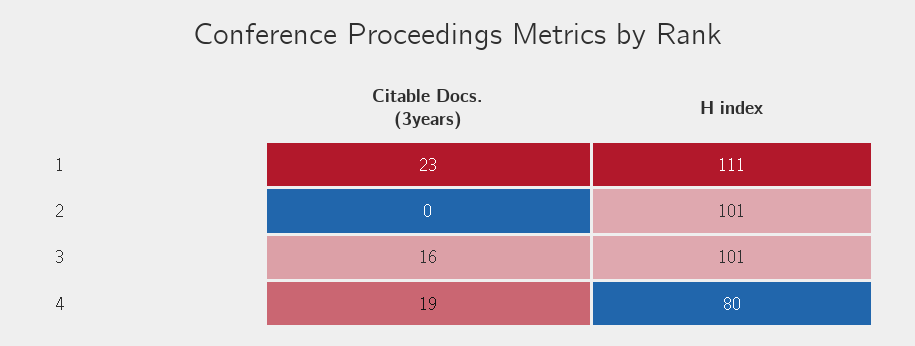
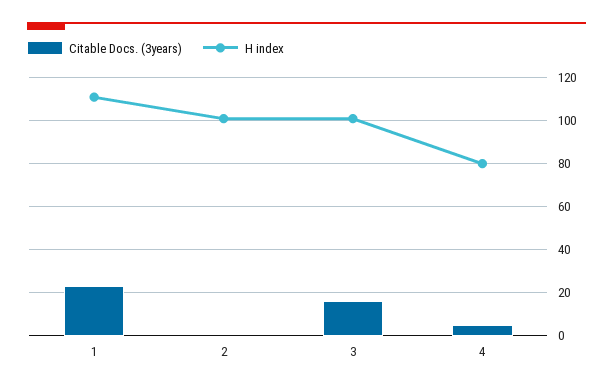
Citable Docs. (3years), 4: 19 -> 5

